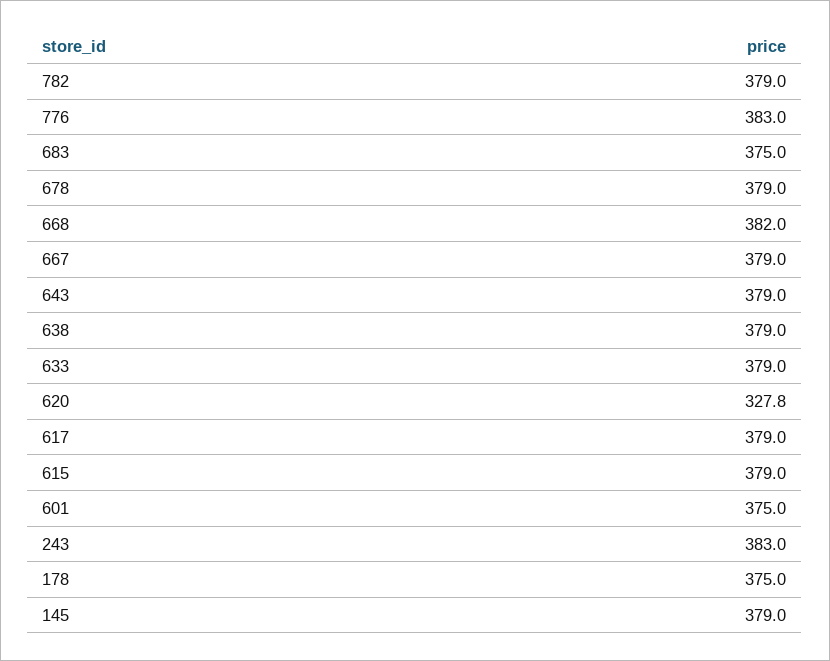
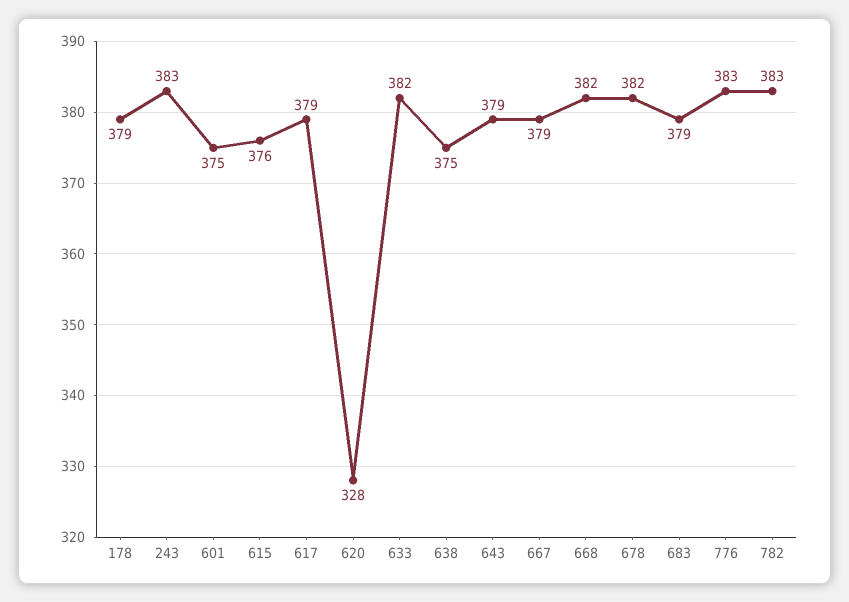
782: 379 -> 383
683: 375 -> 379
678: 379 -> 382
638: 379 -> 375
633: 379 -> 382
615: 379 -> 376
178: 375 -> 379
145: 379 -> none

